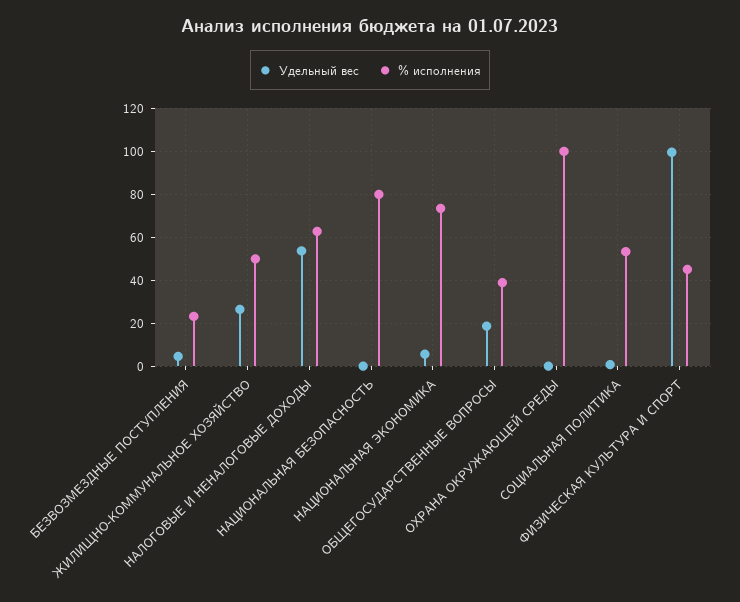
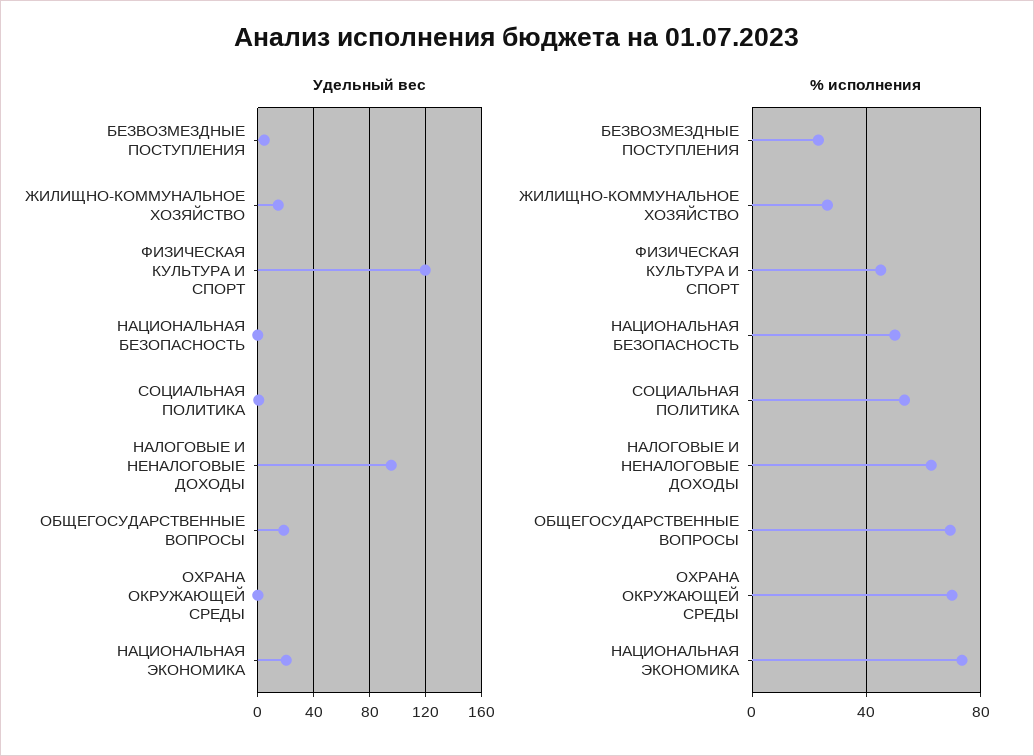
Удельный вес, ЖИЛИЩНО-КОММУНАЛЬНОЕ ХОЗЯЙСТВО: 25 -> 15
% исполнения, ЖИЛИЩНО-КОММУНАЛЬНОЕ ХОЗЯЙСТВО: 50 -> 25
Удельный вес, НАЛОГОВЫЕ И НЕНАЛОГОВЫЕ ДОХОДЫ: 55 -> 95
% исполнения, НАЦИОНАЛЬНАЯ БЕЗОПАСНОСТЬ: 80 -> 50
Удельный вес, НАЦИОНАЛЬНАЯ ЭКОНОМИКА: 5 -> 20
% исполнения, ОБЩЕГОСУДАРСТВЕННЫЕ ВОПРОСЫ: 40 -> 70
% исполнения, ОХРАНА ОКРУЖАЮЩЕЙ СРЕДЫ: 100 -> 70
Удельный вес, ФИЗИЧЕСКАЯ КУЛЬТУРА И СПОРТ: 100 -> 120

